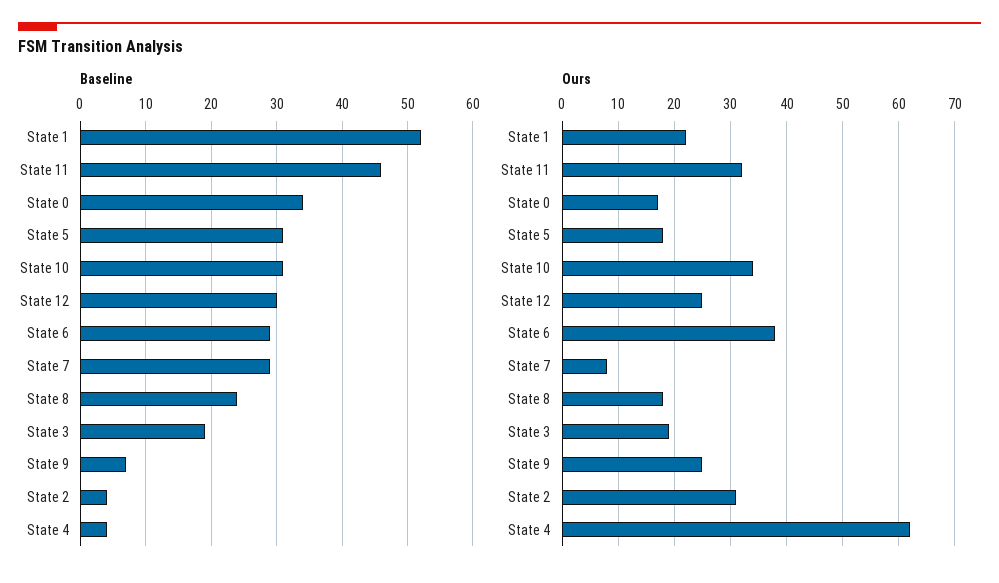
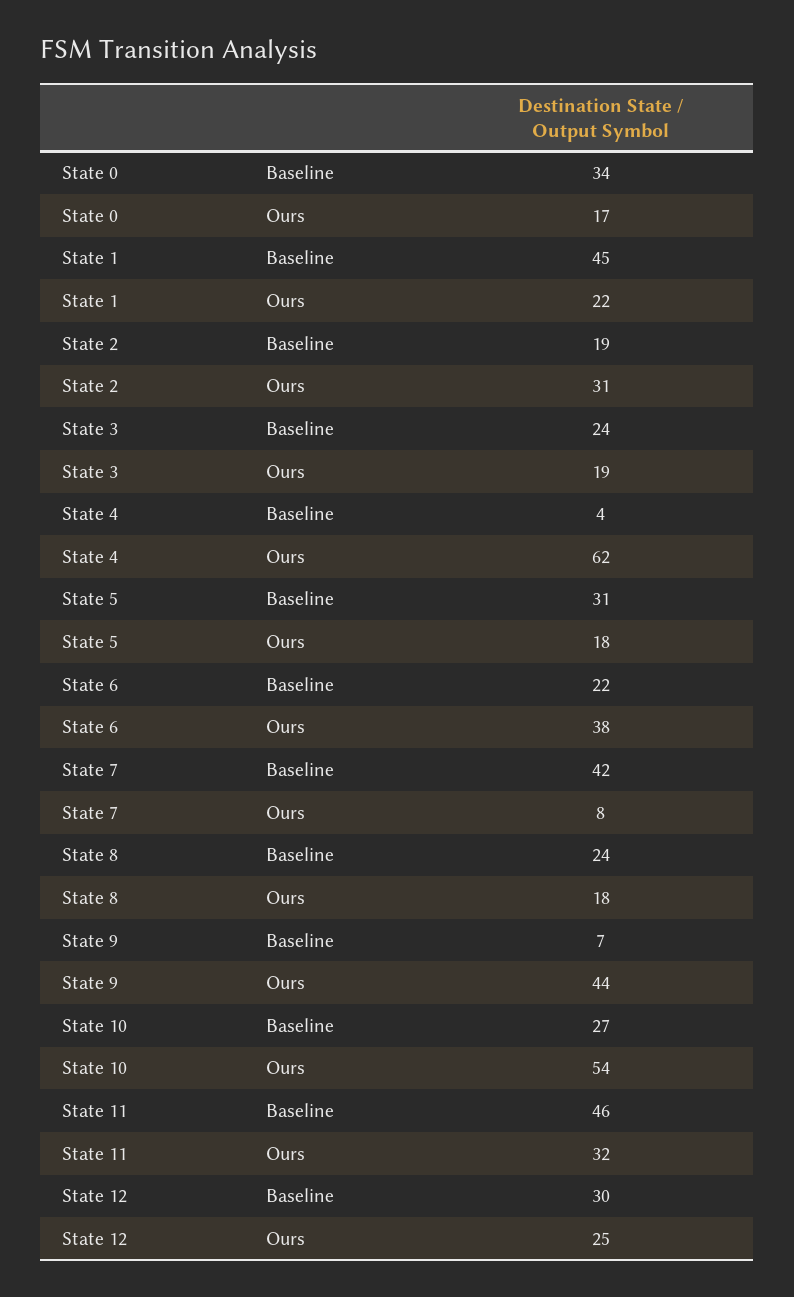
Baseline, State 1: 52 -> 45
Baseline, State 10: 31 -> 27
Baseline, State 6: 29 -> 22
Baseline, State 7: 29 -> 42
Baseline, State 3: 19 -> 24
Baseline, State 2: 4 -> 19
Ours, State 10: 35 -> 54
Ours, State 9: 25 -> 44

